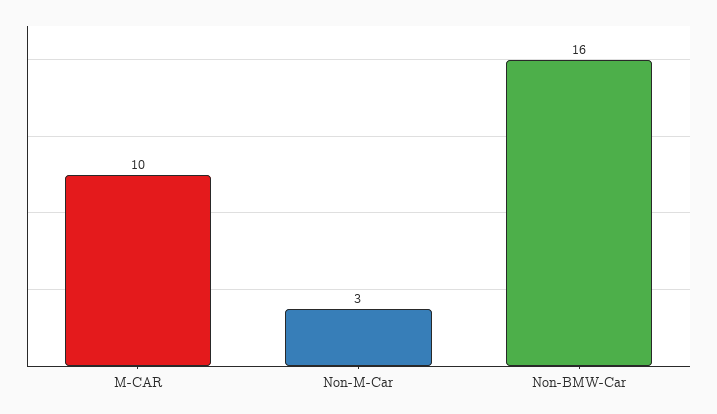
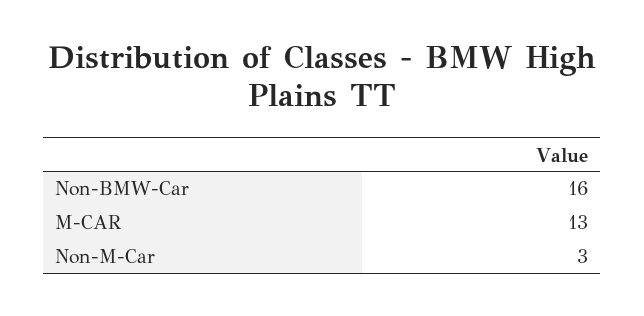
M-CAR: 10 -> 13

